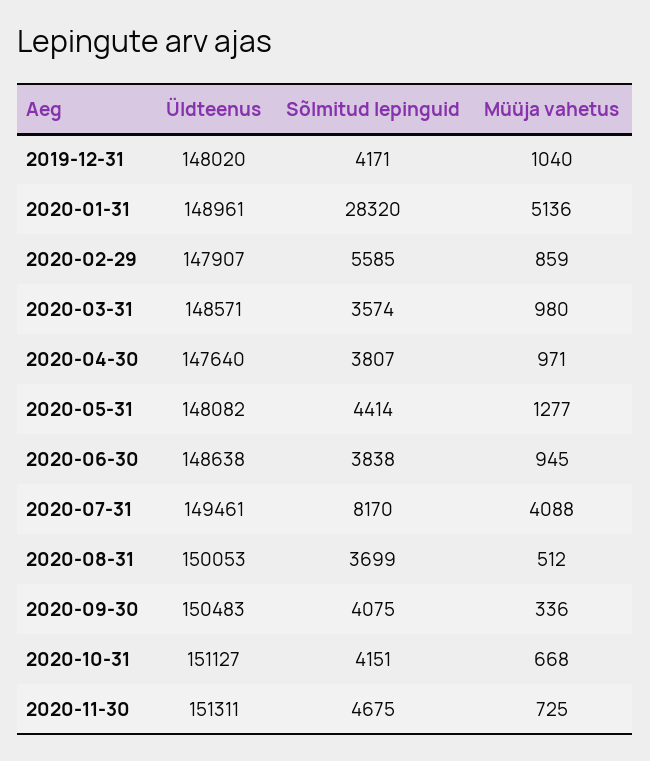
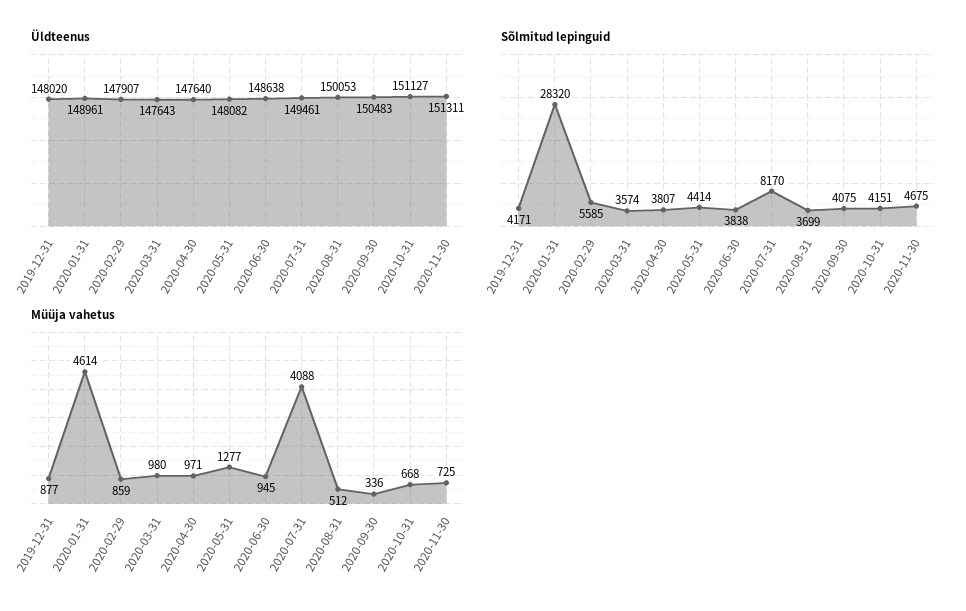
Müüja vahetus, 2019-12-31: 1040 -> 877
Müüja vahetus, 2020-01-31: 5136 -> 4614
Üldteenus, 2020-03-31: 148571 -> 147643

